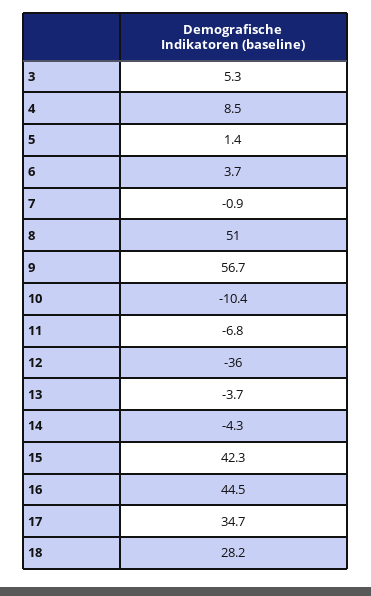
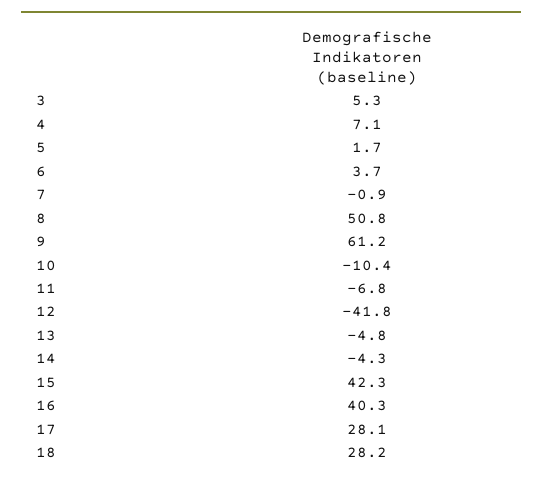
4: 8.5 -> 7.1
5: 1.4 -> 1.7
8: 51 -> 50.8
9: 56.7 -> 61.2
12: -36 -> -41.8
13: -3.7 -> -4.8
16: 44.5 -> 40.3
17: 34.7 -> 28.1

